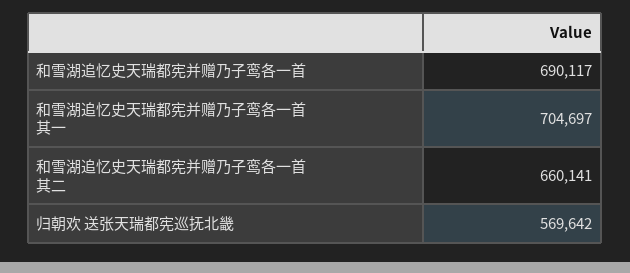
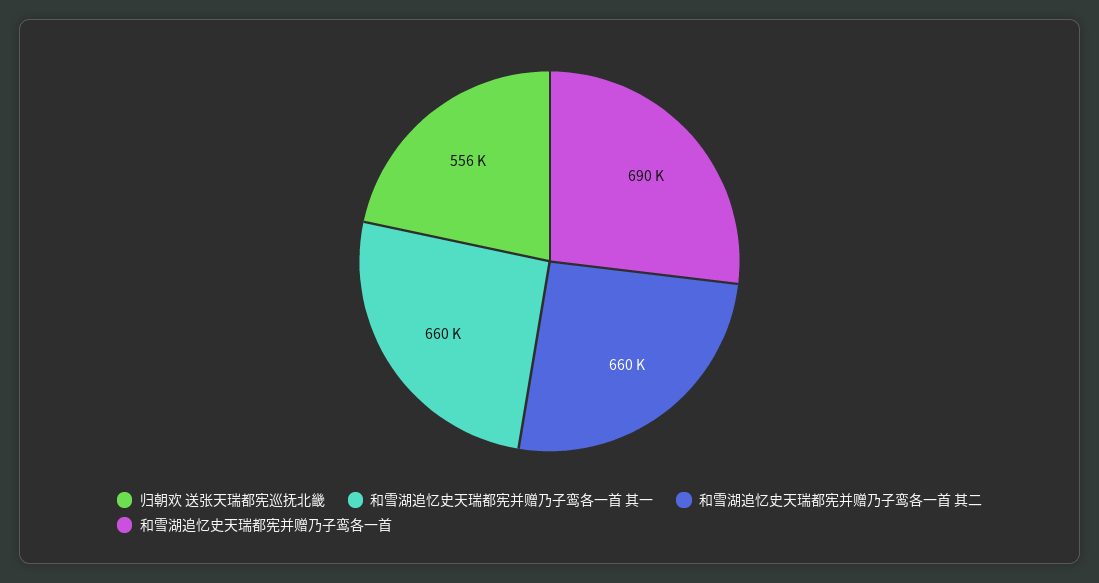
和雪湖追忆史天瑞都宪并赠乃子鸾各一首 其一: 704697 -> 660000
归朝欢 送张天瑞都宪巡抚北畿: 569642 -> 556000

